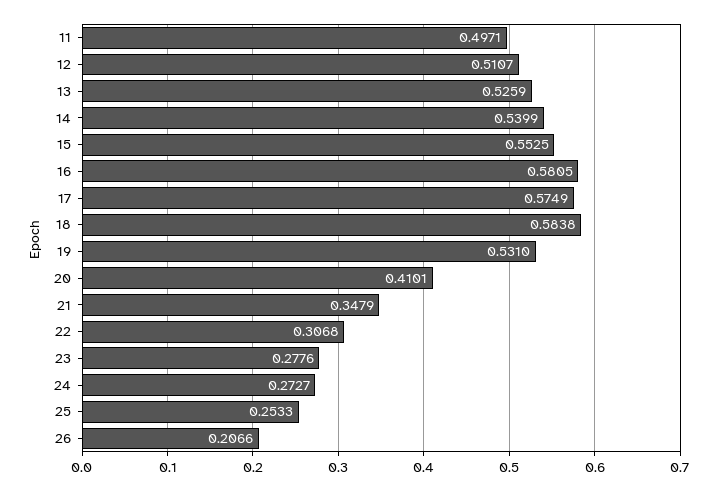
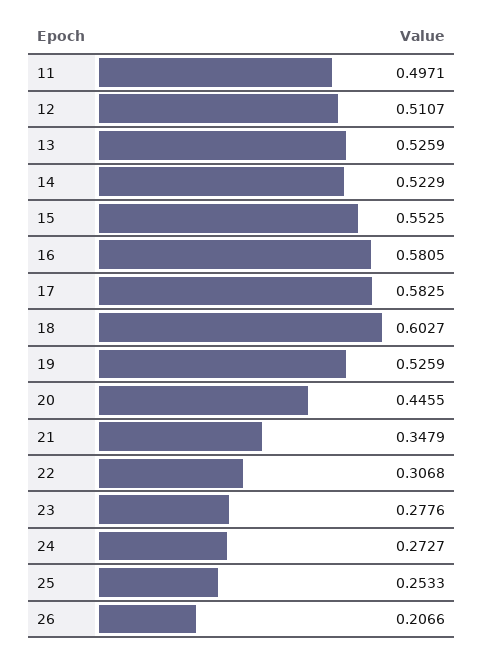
14: 0.5399 -> 0.5229
17: 0.5749 -> 0.5825
18: 0.5838 -> 0.6027
19: 0.531 -> 0.5259
20: 0.4101 -> 0.4455

